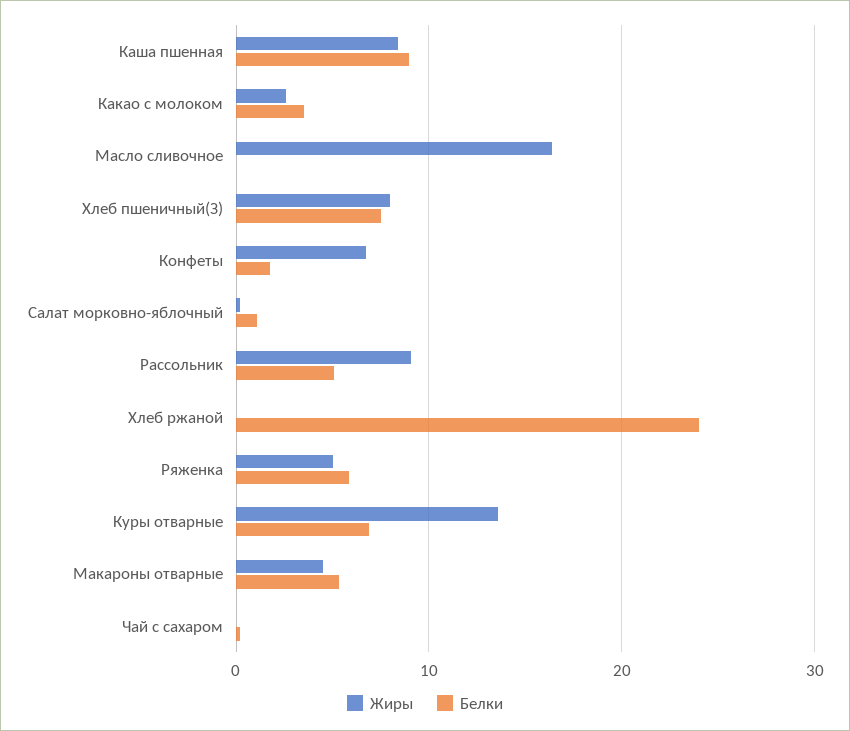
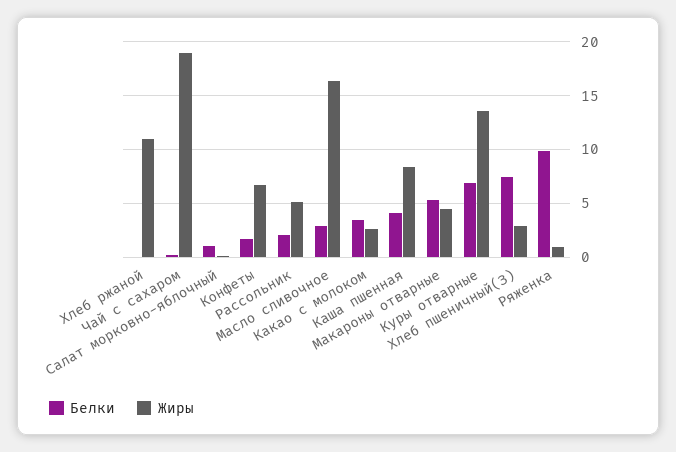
Белки, Каша пшенная: 9 -> 4
Белки, Масло сливочное: 0 -> 3
Жиры, Хлеб пшеничный(З): 8 -> 3
Жиры, Рассольник: 9 -> 5
Белки, Рассольник: 5 -> 2
Жиры, Хлеб ржаной: 0 -> 11
Белки, Хлеб ржаной: 24 -> 0
Жиры, Ряженка: 5 -> 1
Белки, Ряженка: 6 -> 10
Жиры, Чай с сахаром: 0 -> 19

